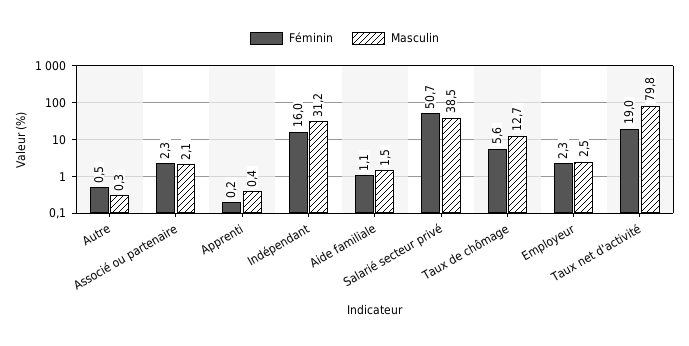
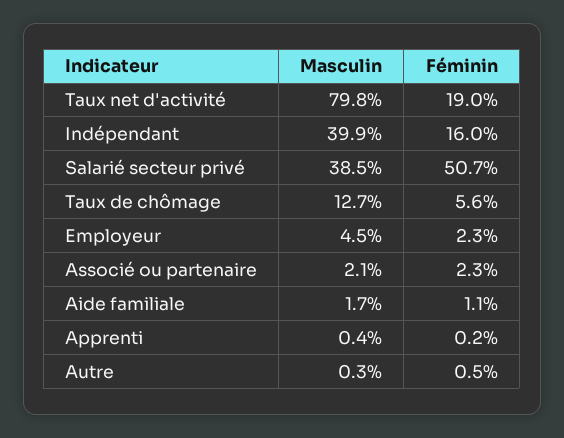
Masculin, Indépendant: 31.2 -> 39.9
Masculin, Aide familiale: 1.5 -> 1.7
Masculin, Employeur: 2.5 -> 4.5

